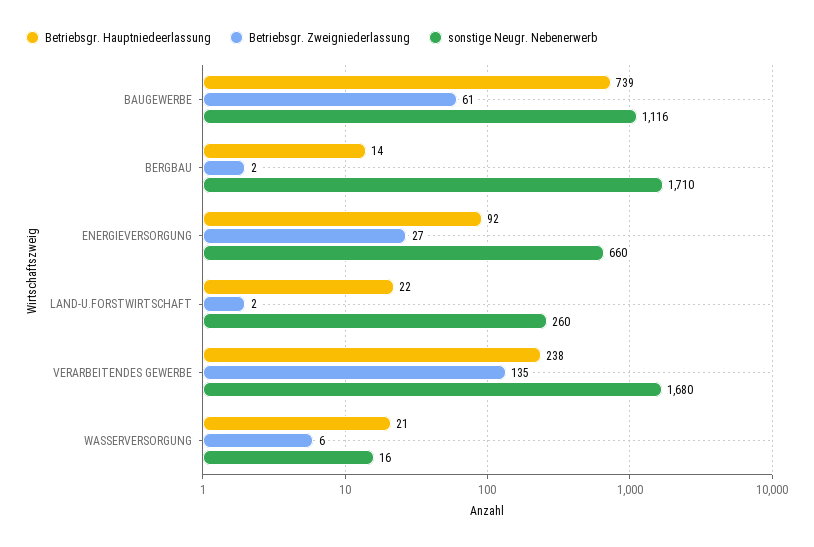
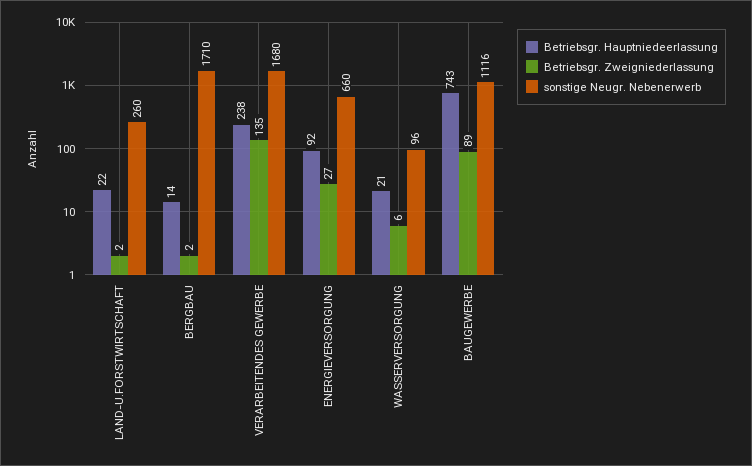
Betriebsgr. Hauptniedeerlassung, BAUGEWERBE: 739 -> 743
Betriebsgr. Zweigniederlassung, BAUGEWERBE: 61 -> 89
sonstige Neugr. Nebenerwerb, WASSERVERSORGUNG: 16 -> 96

